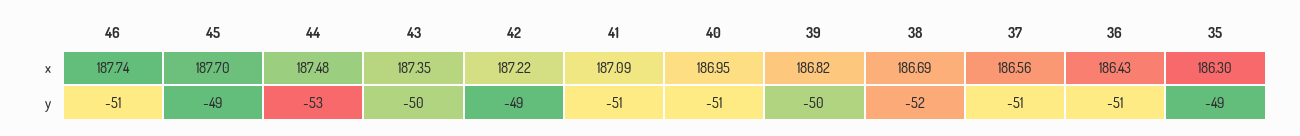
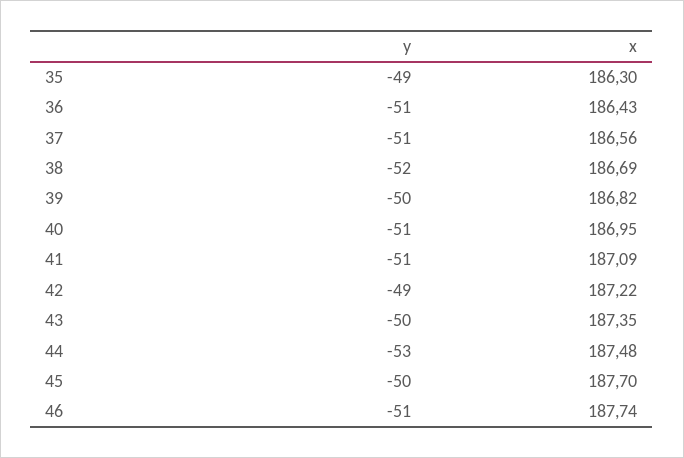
45, y: -49 -> -50

